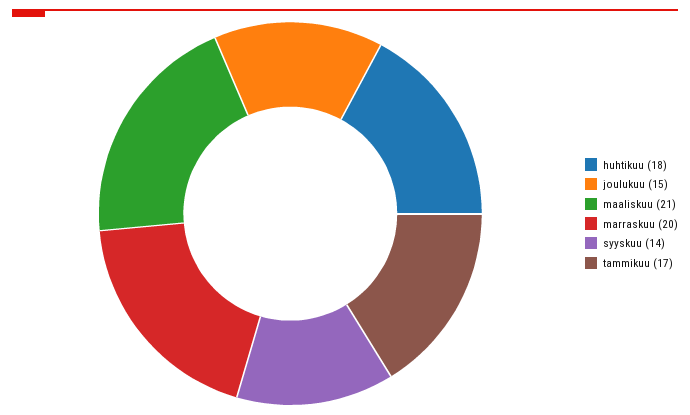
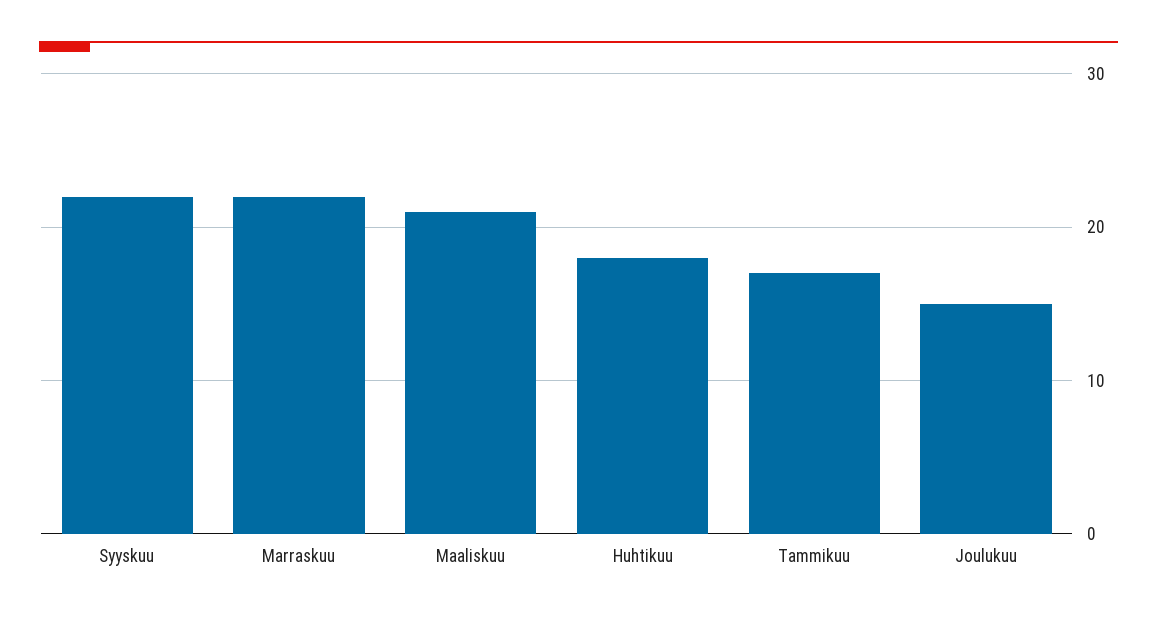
marraskuu: 20 -> 22
syyskuu: 14 -> 22

